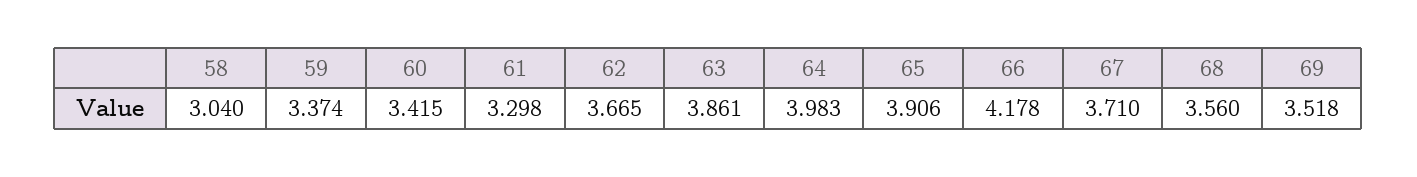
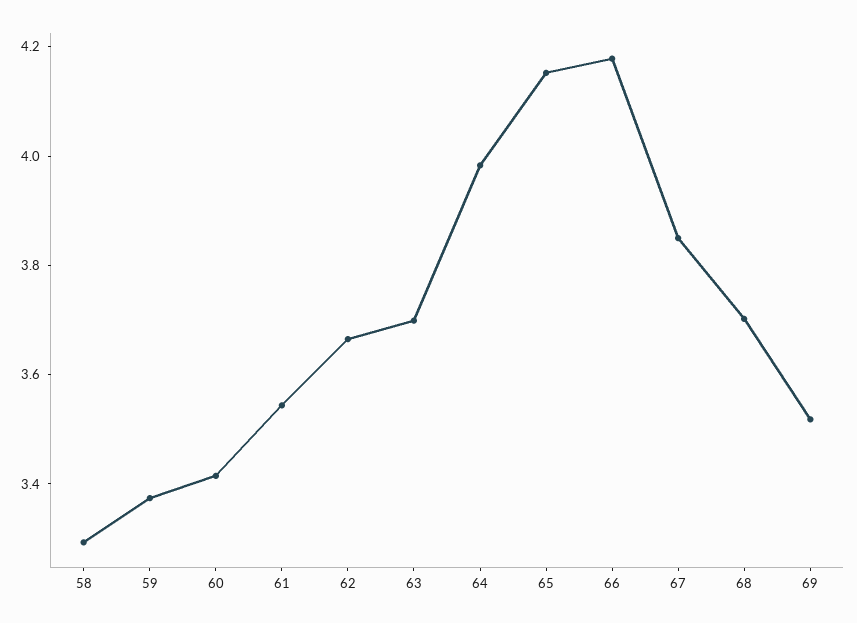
58: 3.04 -> 3.3
61: 3.298 -> 3.55
63: 3.861 -> 3.7
65: 3.906 -> 4.15
67: 3.71 -> 3.85
68: 3.56 -> 3.7

